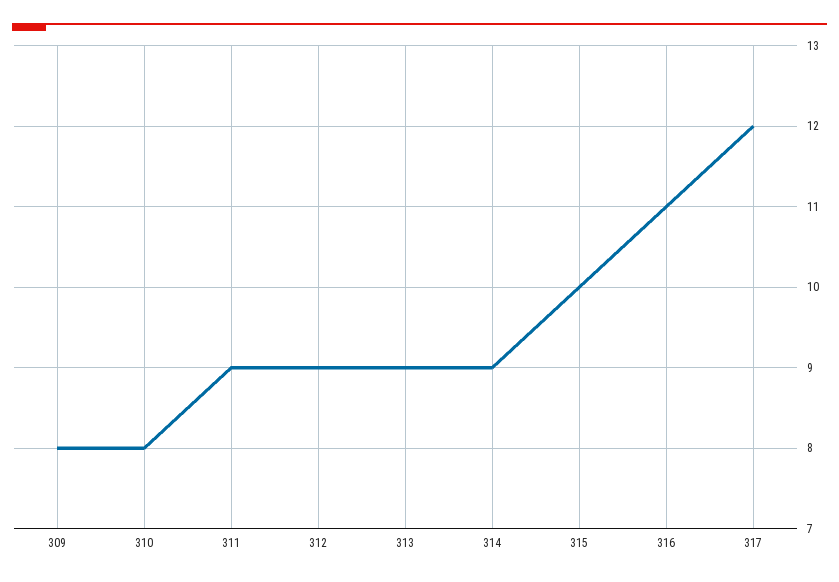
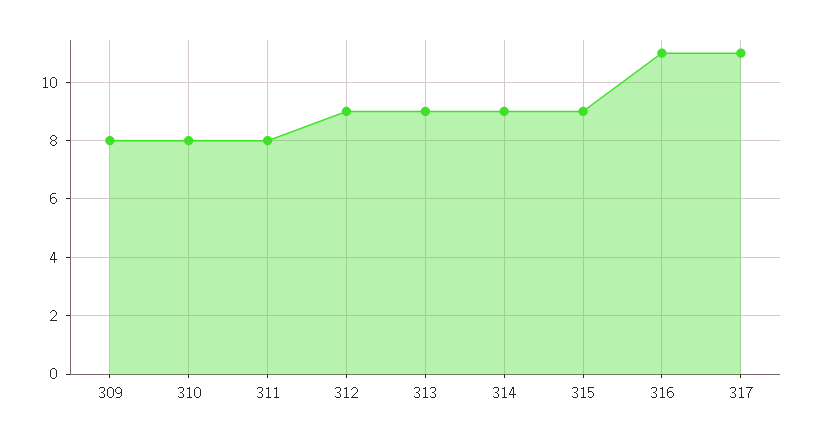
311: 9 -> 8
315: 10 -> 9
317: 12 -> 11

